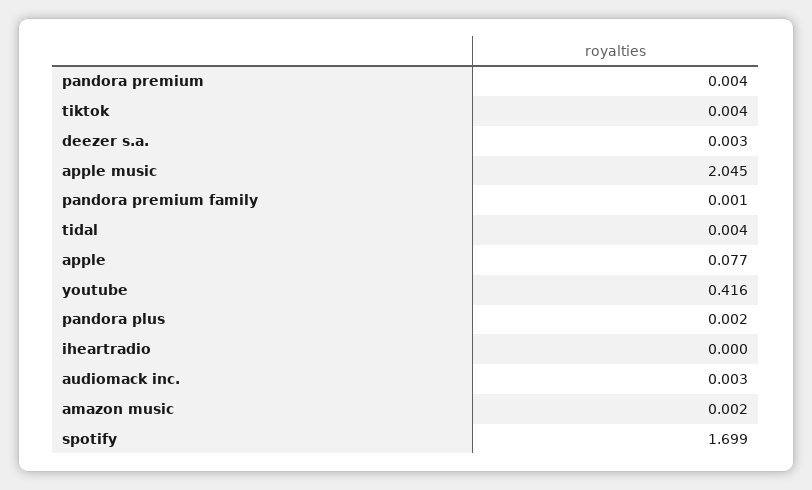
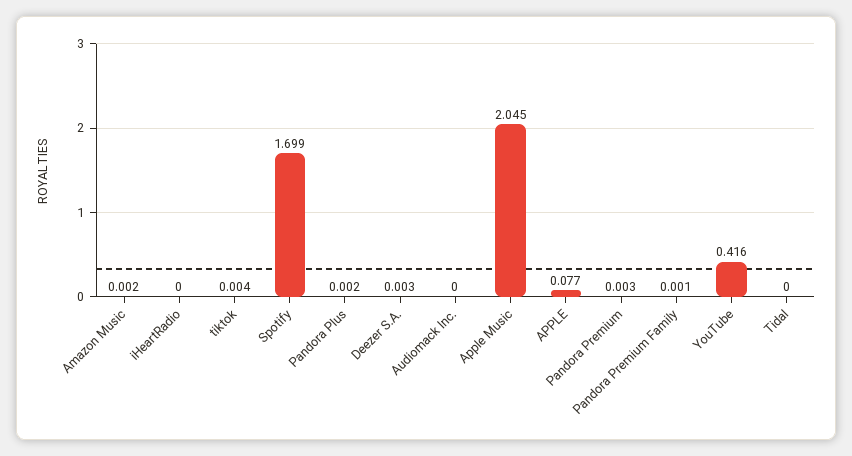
pandora premium: 0.004 -> 0.003
tidal: 0.004 -> 0
audiomack inc.: 0.003 -> 0

